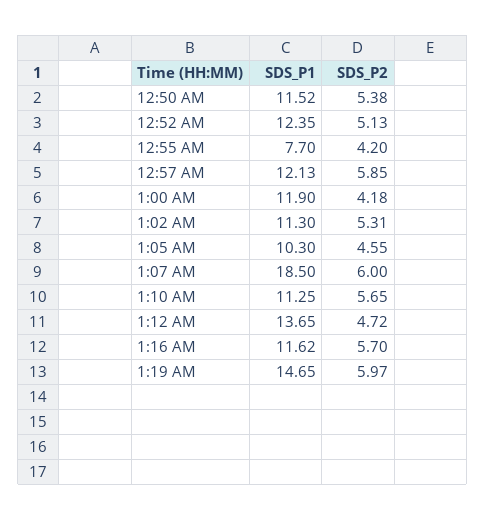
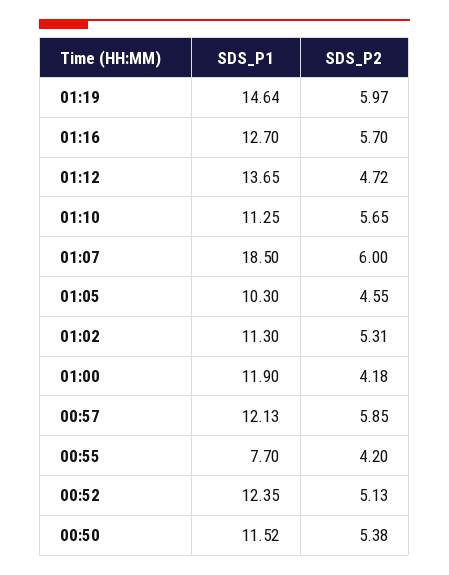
SDS_P1, 1:16 AM: 11.62 -> 12.7
SDS_P1, 1:19 AM: 14.65 -> 14.64

